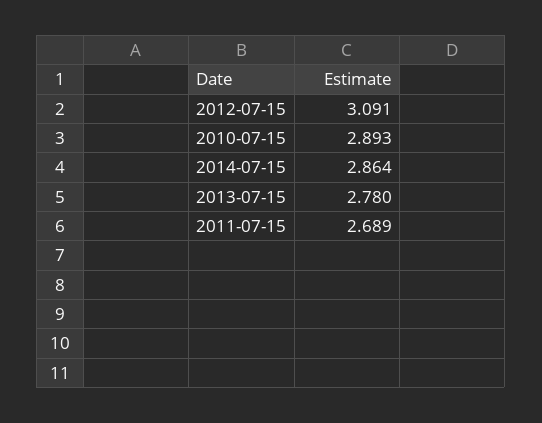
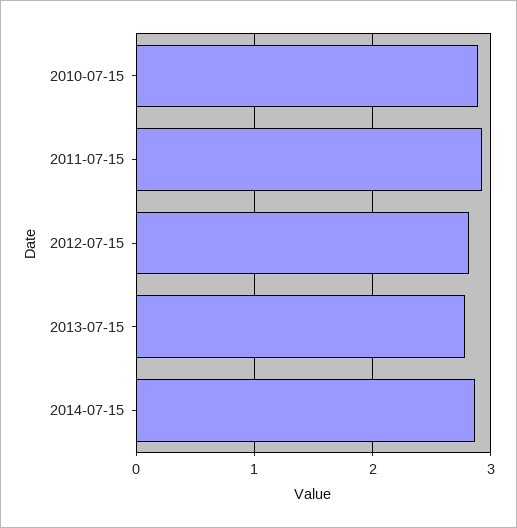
2012-07-15: 3.091 -> 2.8
2011-07-15: 2.689 -> 2.9

